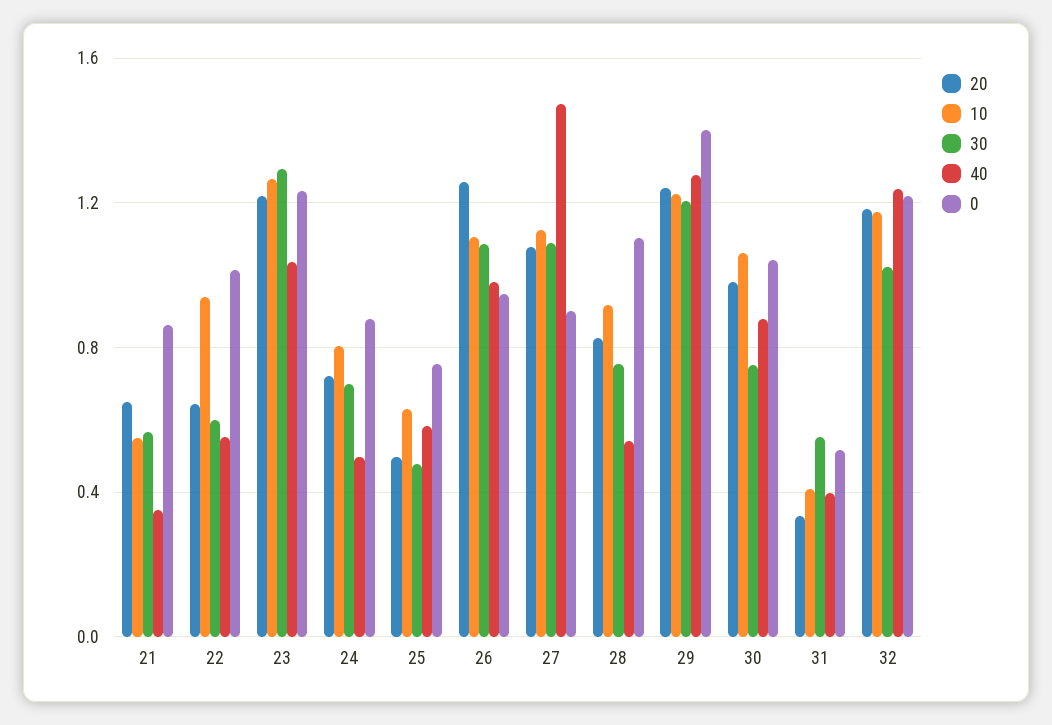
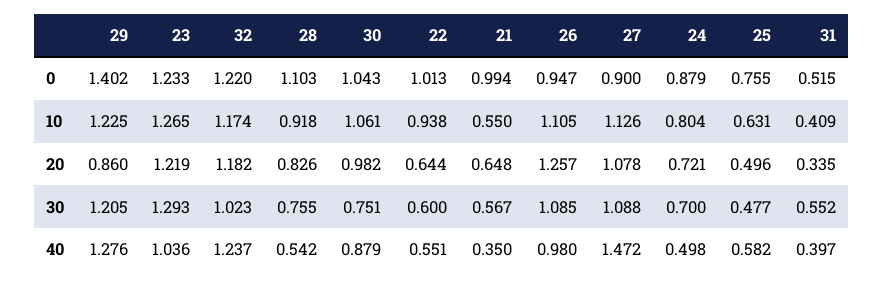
0, 21: 0.85 -> 0.994
20, 29: 1.25 -> 0.86

